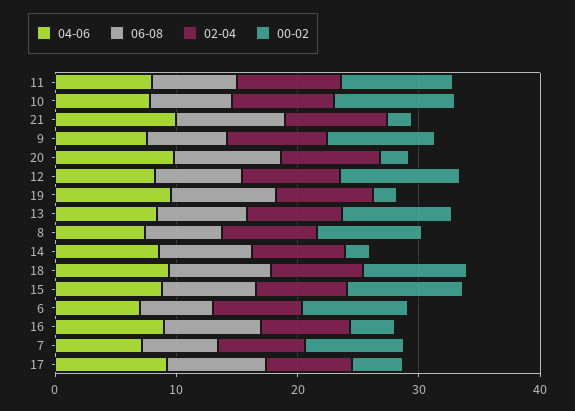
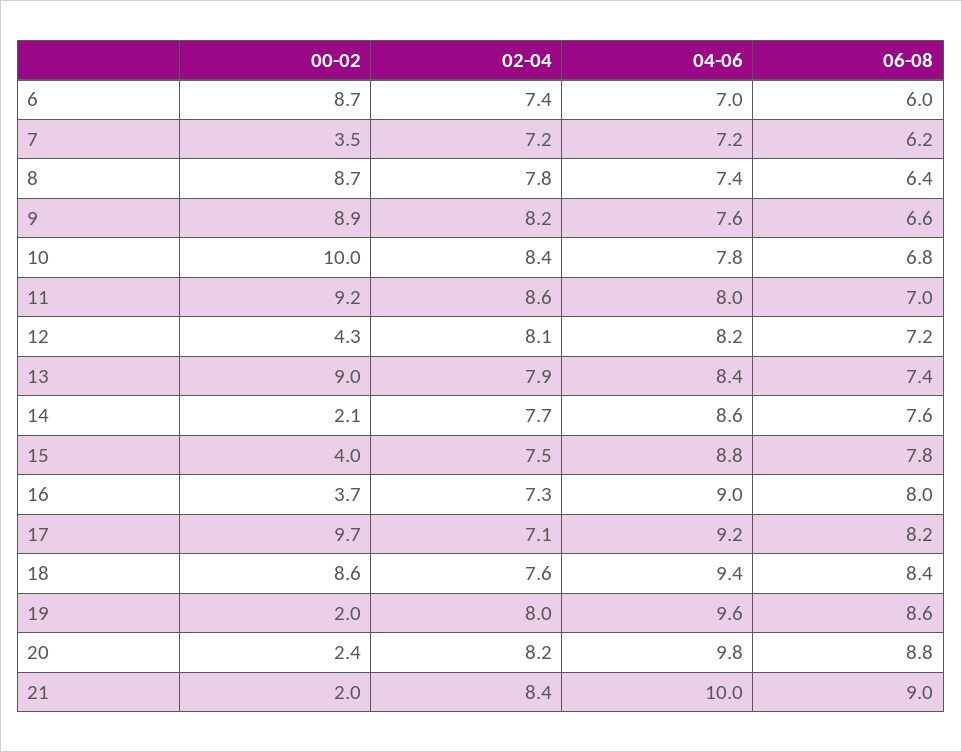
00-02, 12: 10 -> 4.3
00-02, 15: 10 -> 4
00-02, 7: 8 -> 3.5
00-02, 17: 4 -> 9.7

